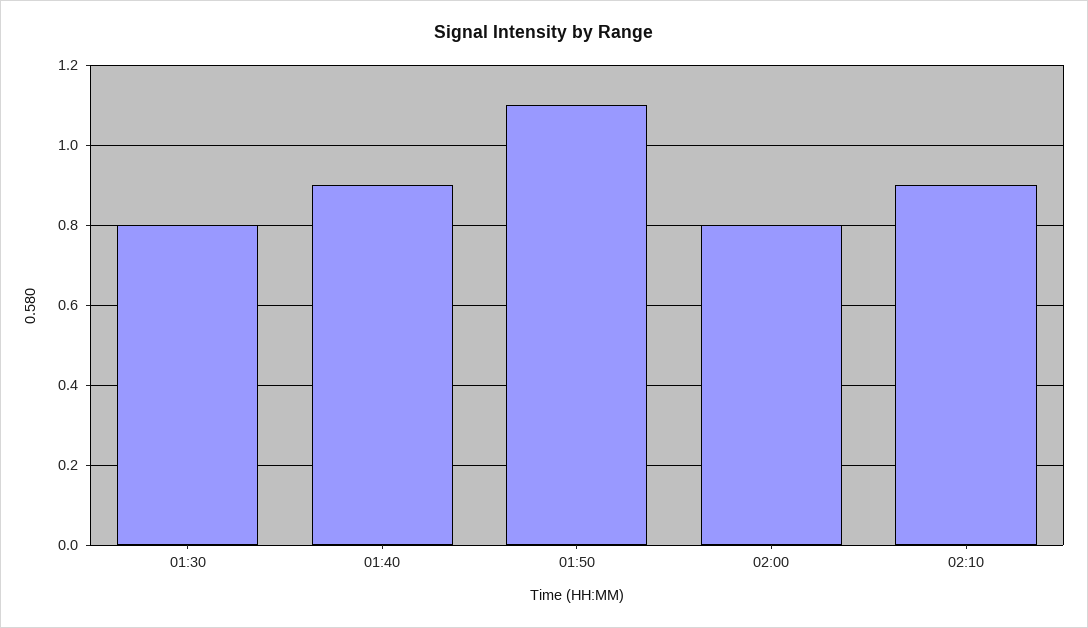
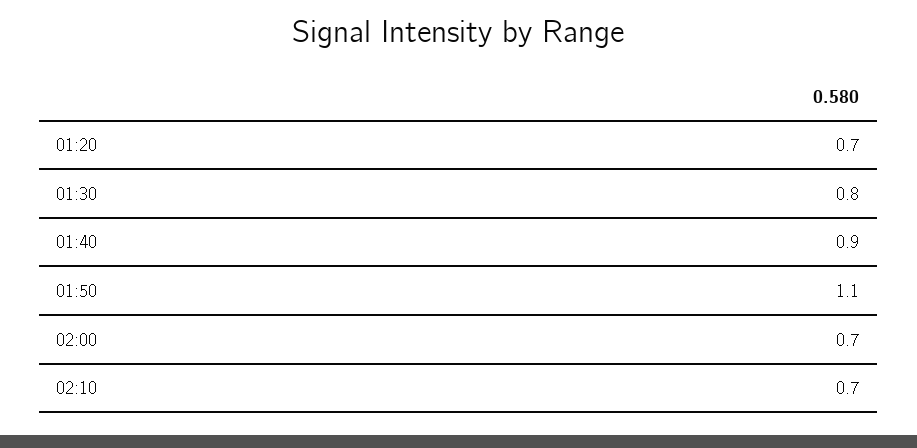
02:00: 0.8 -> 0.7
02:10: 0.9 -> 0.7
01:20: none -> 0.7

